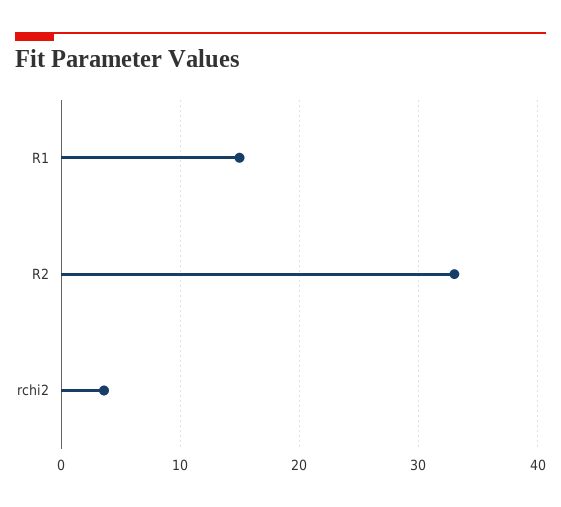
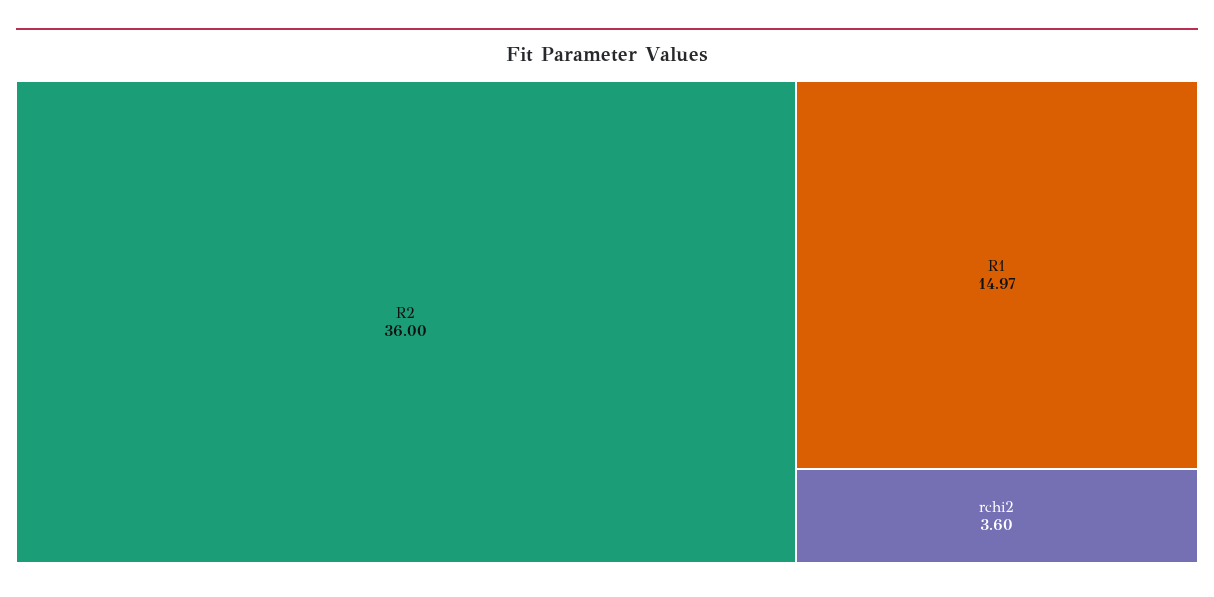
R2: 33 -> 36

